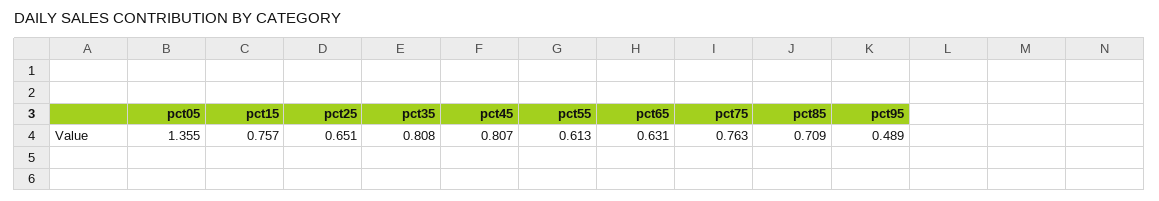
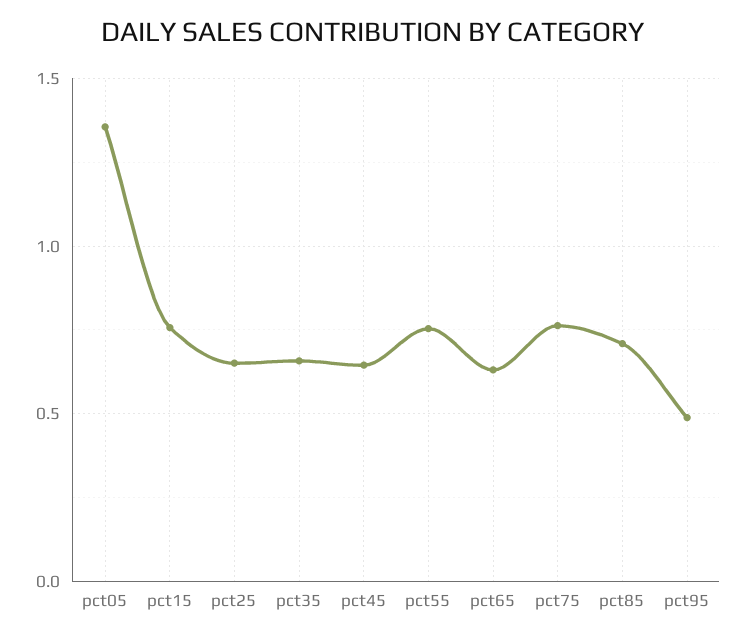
pct35: 0.808 -> 0.65
pct45: 0.807 -> 0.65
pct55: 0.613 -> 0.75

